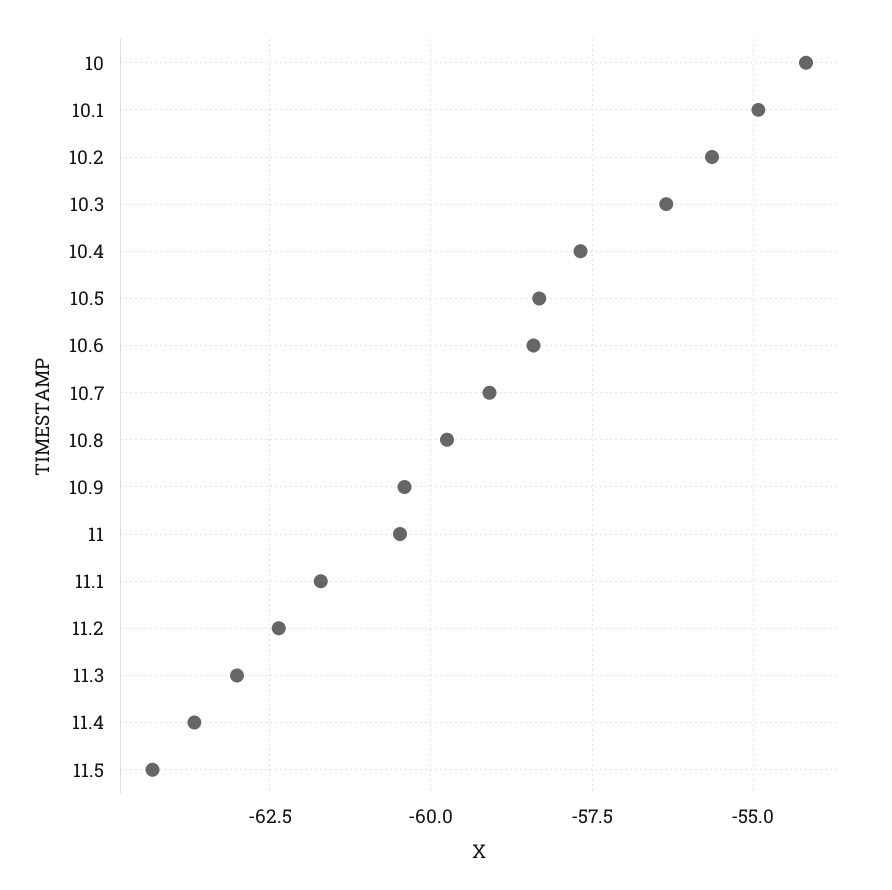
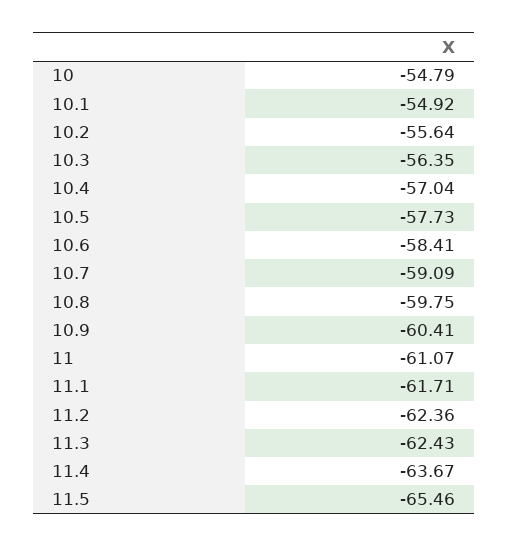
10: -54.25 -> -54.79
10.4: -57.75 -> -57.04
10.5: -58.25 -> -57.73
11: -60.5 -> -61.07
11.3: -63 -> -62.43
11.5: -64.25 -> -65.46

